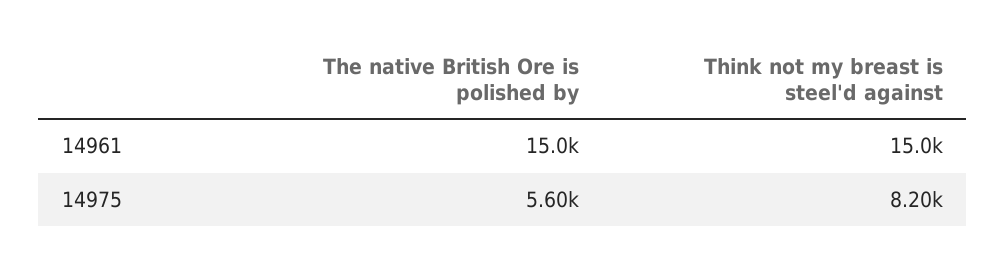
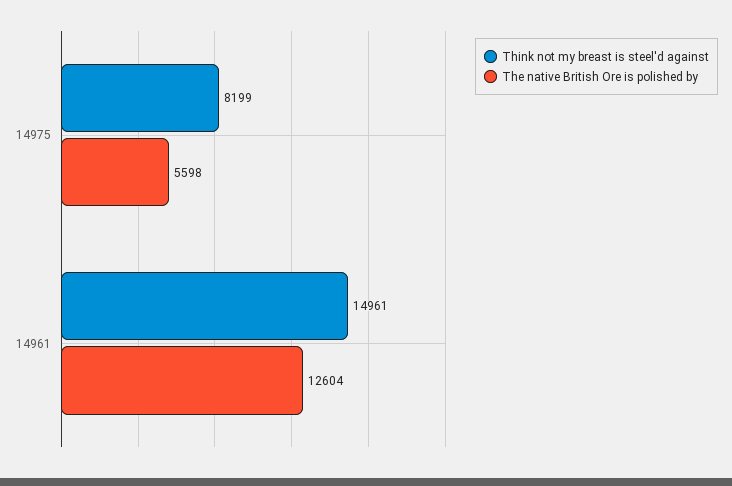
The native British Ore is polished by, 14961: 15000 -> 12604

